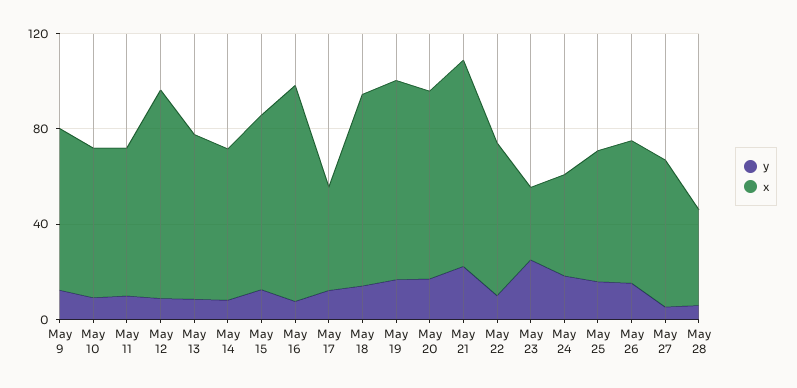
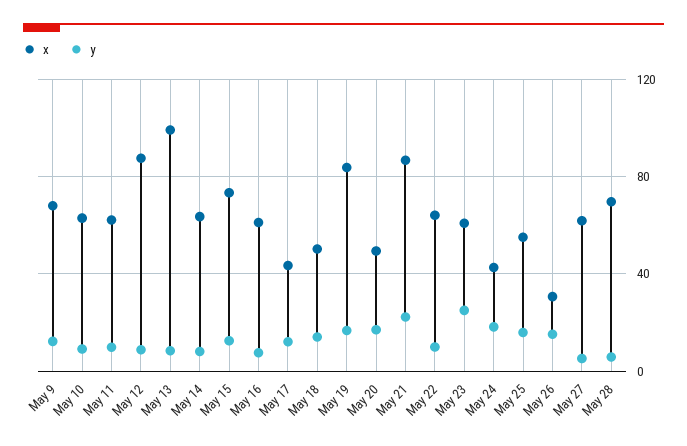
x, May 13: 70 -> 100
x, May 16: 90 -> 60
x, May 18: 80 -> 50
x, May 20: 80 -> 50
x, May 23: 30 -> 60
x, May 26: 60 -> 30
x, May 28: 40 -> 70

